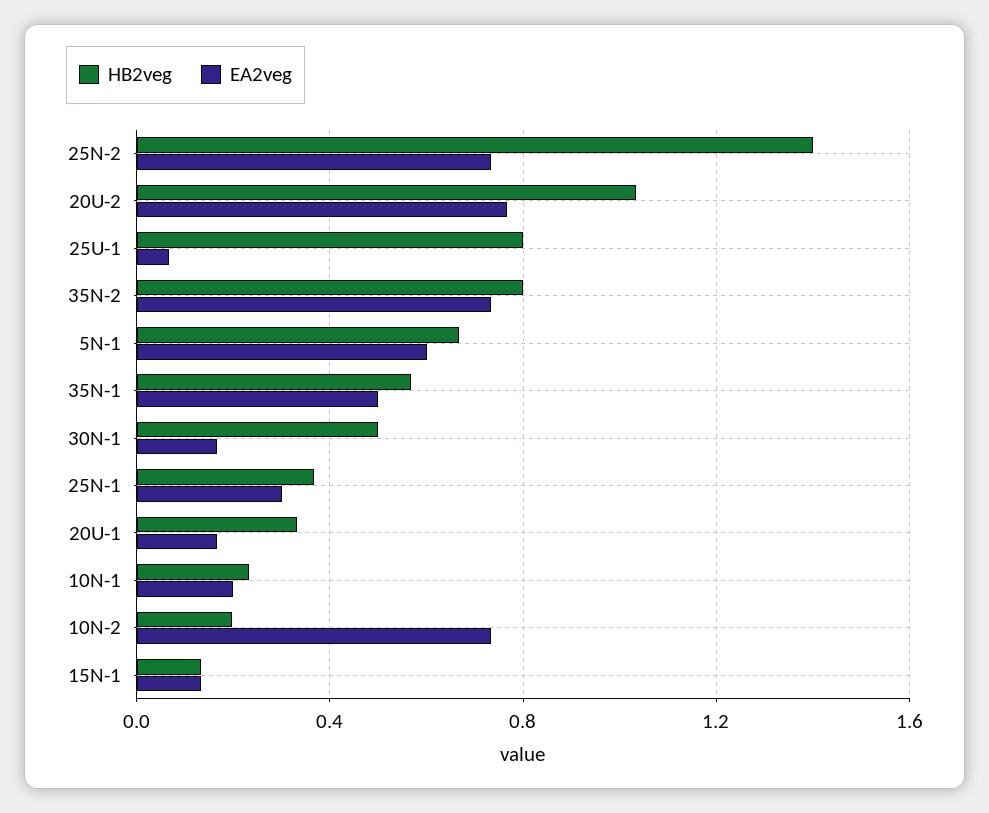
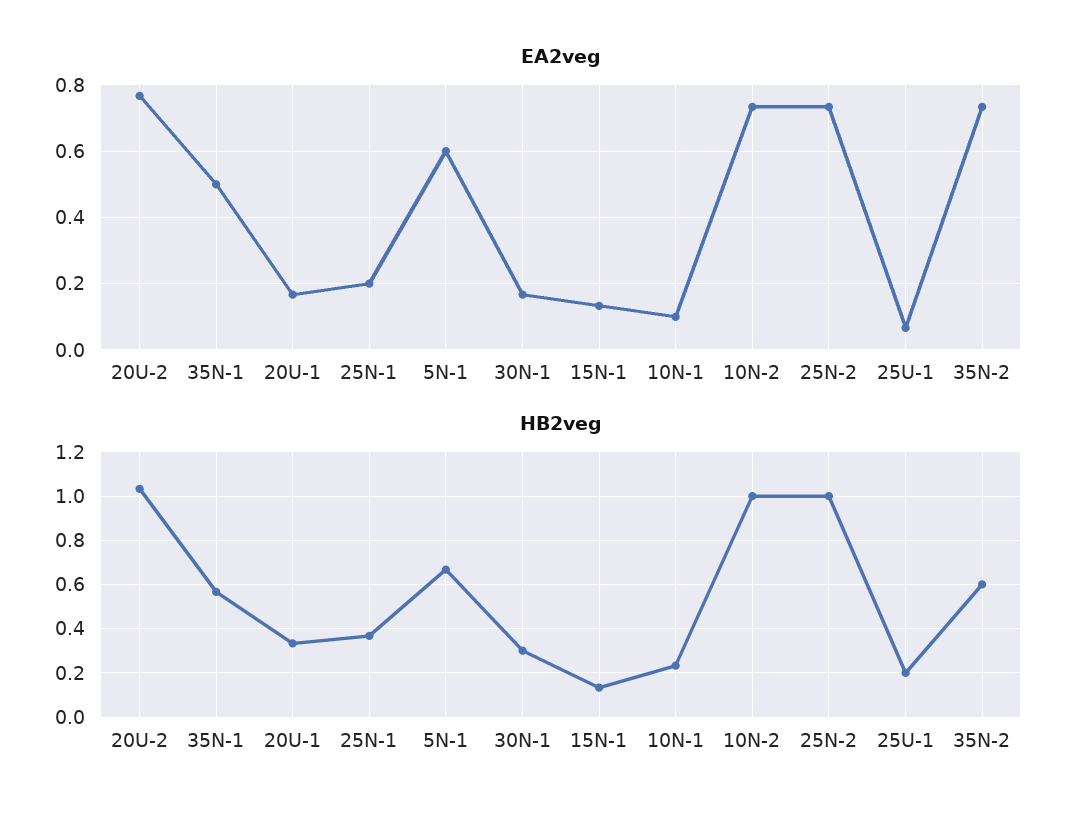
HB2veg, 25N-2: 1.4 -> 1
HB2veg, 25U-1: 0.8 -> 0.2
HB2veg, 35N-2: 0.8 -> 0.6
HB2veg, 30N-1: 0.5 -> 0.3
EA2veg, 25N-1: 0.3 -> 0.2
EA2veg, 10N-1: 0.2 -> 0.1
HB2veg, 10N-2: 0.2 -> 1

